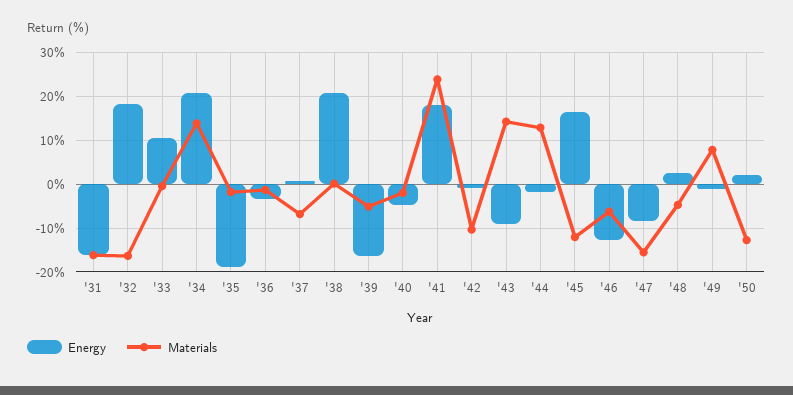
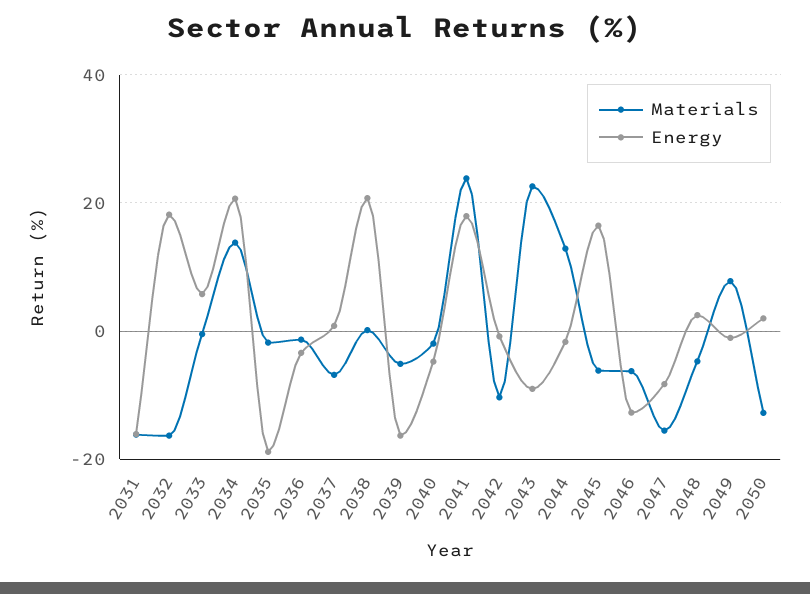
Energy, '33: 10 -> 6
Materials, '43: 14 -> 22
Materials, '45: -12 -> -6

